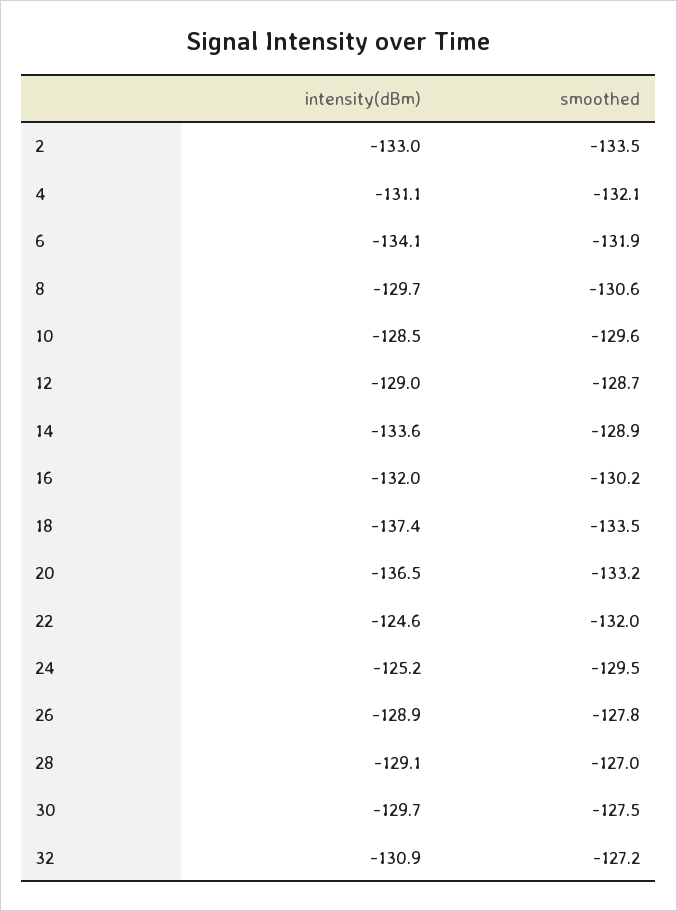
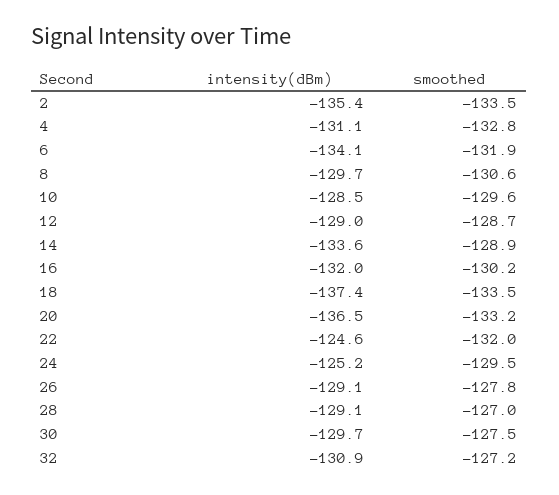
intensity(dBm), 2: -133 -> -135.4
smoothed, 4: -132.1 -> -132.8
intensity(dBm), 26: -128.9 -> -129.1

